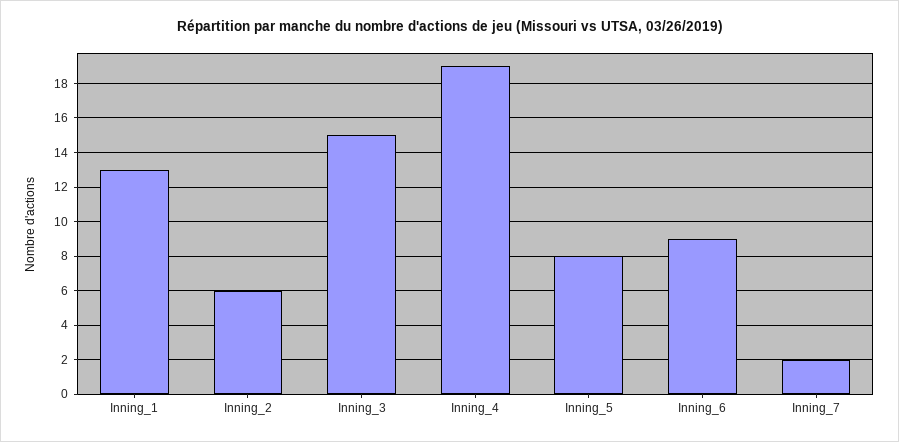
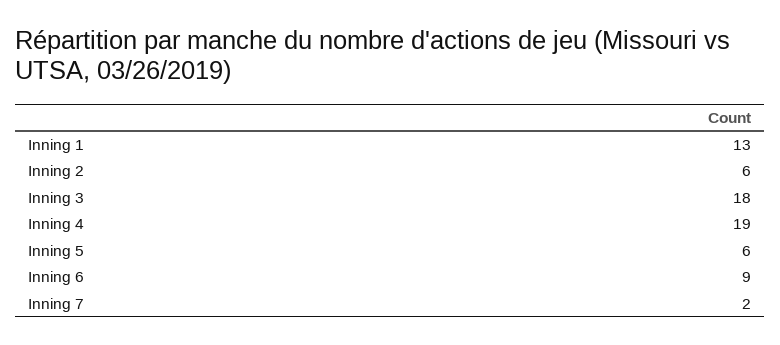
Inning_3: 15 -> 18
Inning_5: 8 -> 6

